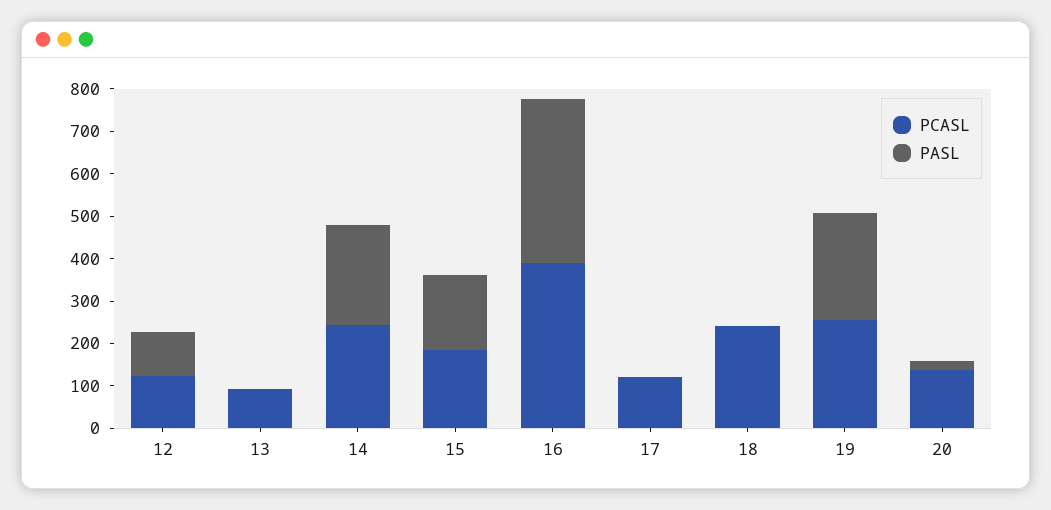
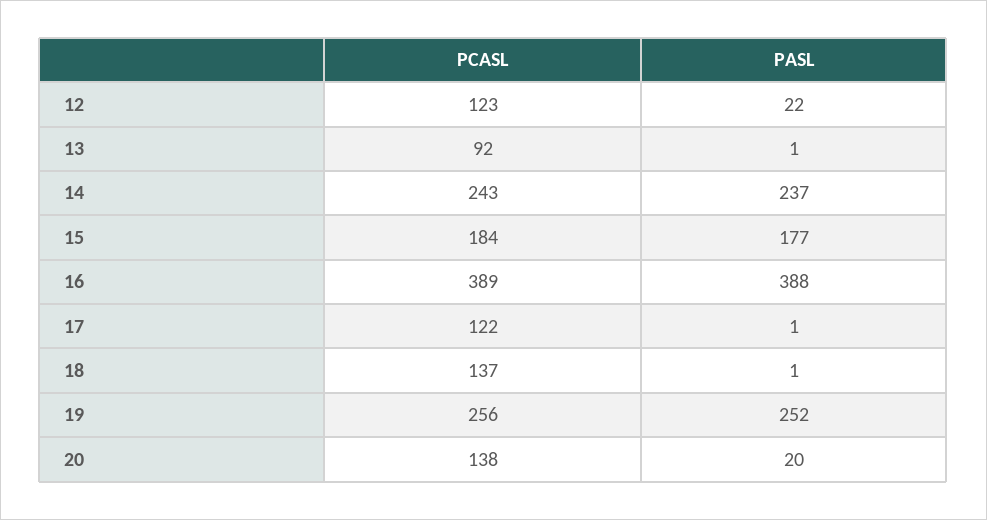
PASL, 12: 100 -> 22
PCASL, 18: 240 -> 137

